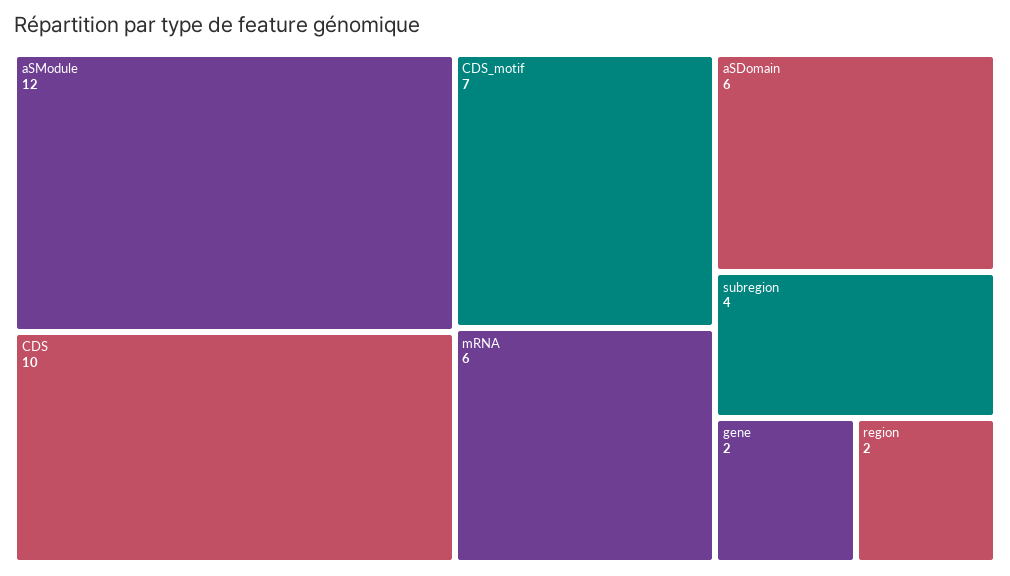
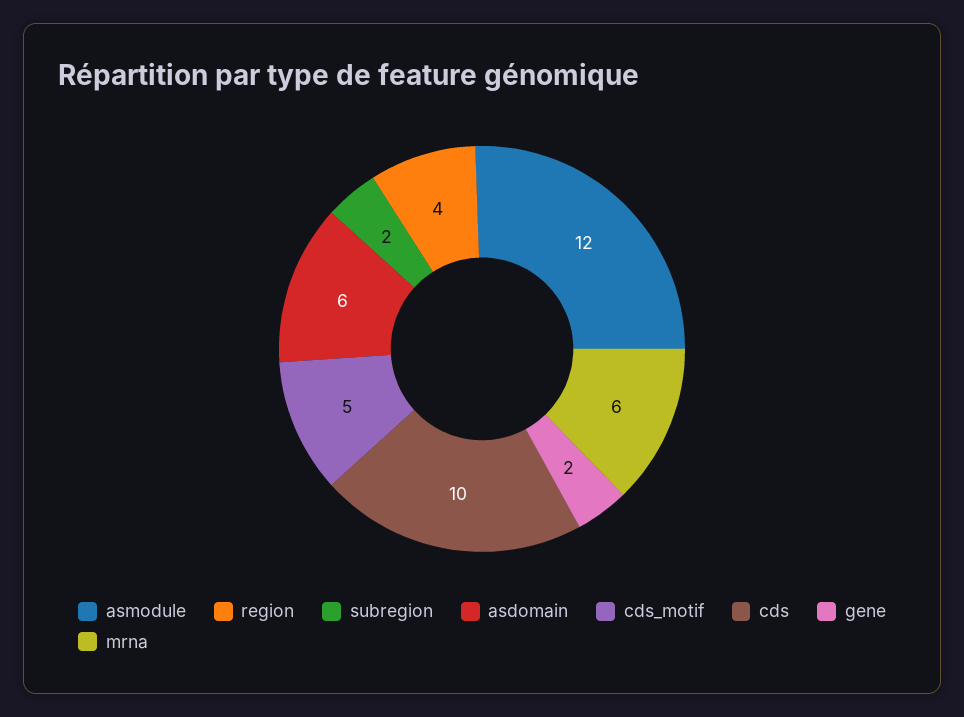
CDS_motif: 7 -> 5
subregion: 4 -> 2
region: 2 -> 4

